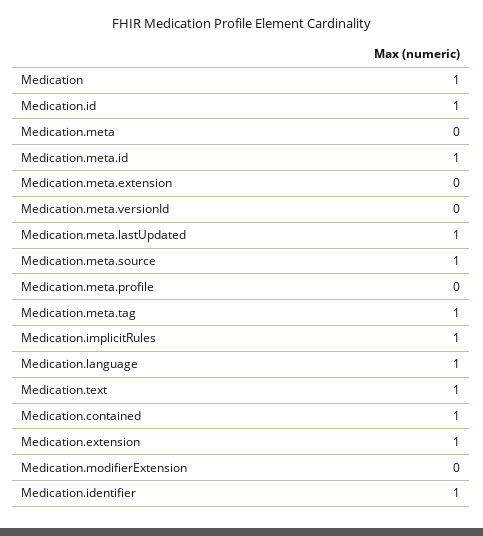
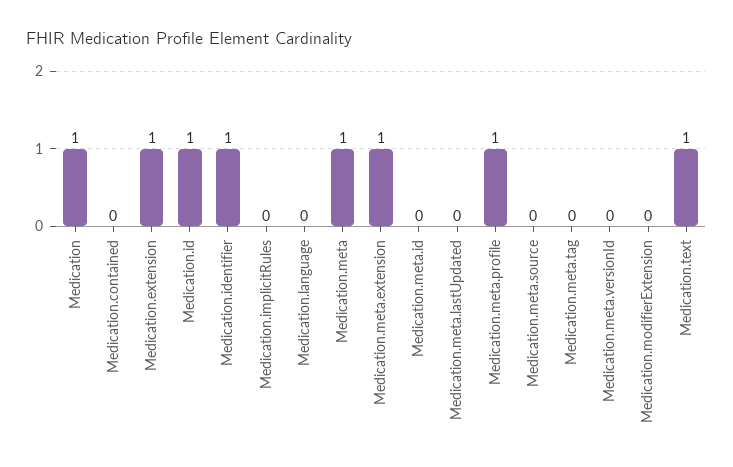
Medication.meta: 0 -> 1
Medication.meta.id: 1 -> 0
Medication.meta.extension: 0 -> 1
Medication.meta.lastUpdated: 1 -> 0
Medication.meta.source: 1 -> 0
Medication.meta.profile: 0 -> 1
Medication.meta.tag: 1 -> 0
Medication.implicitRules: 1 -> 0
Medication.language: 1 -> 0
Medication.contained: 1 -> 0

